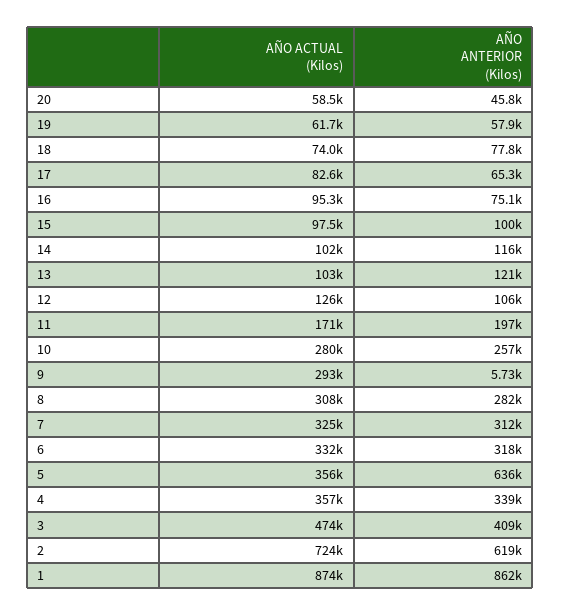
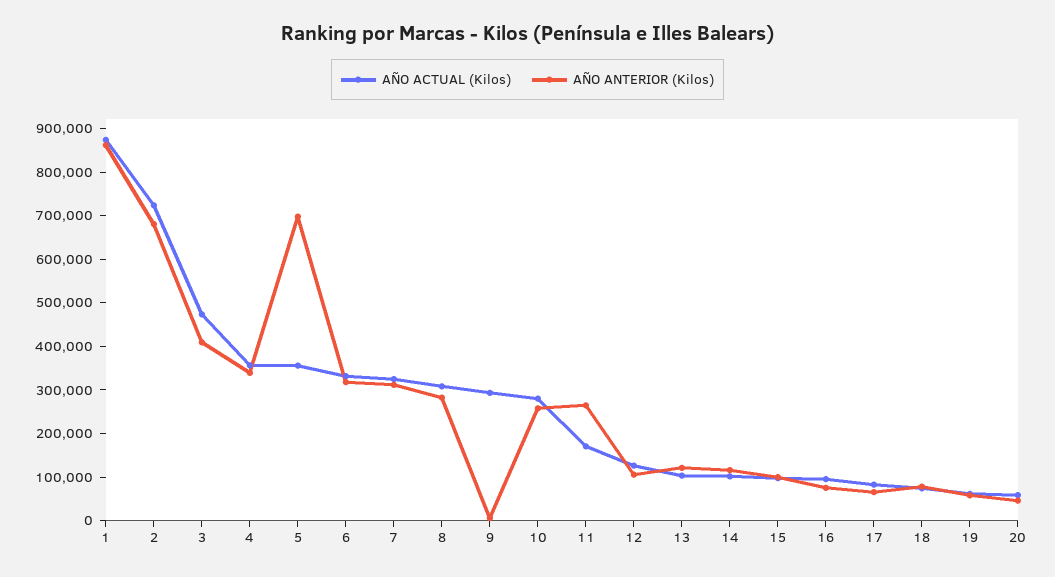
AÑO ANTERIOR (Kilos), 11: 197000 -> 260000
AÑO ANTERIOR (Kilos), 5: 636000 -> 700000
AÑO ANTERIOR (Kilos), 2: 619000 -> 680000

